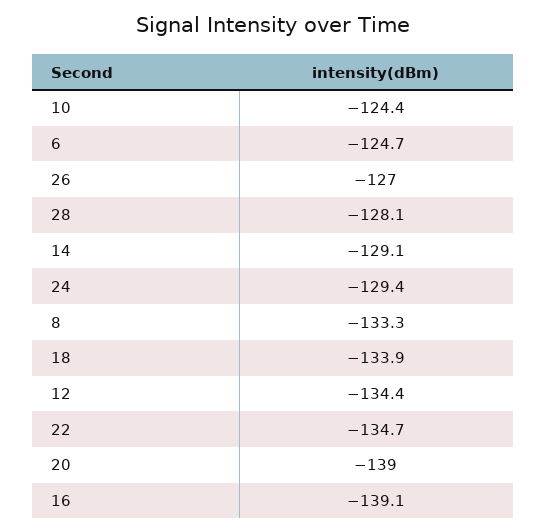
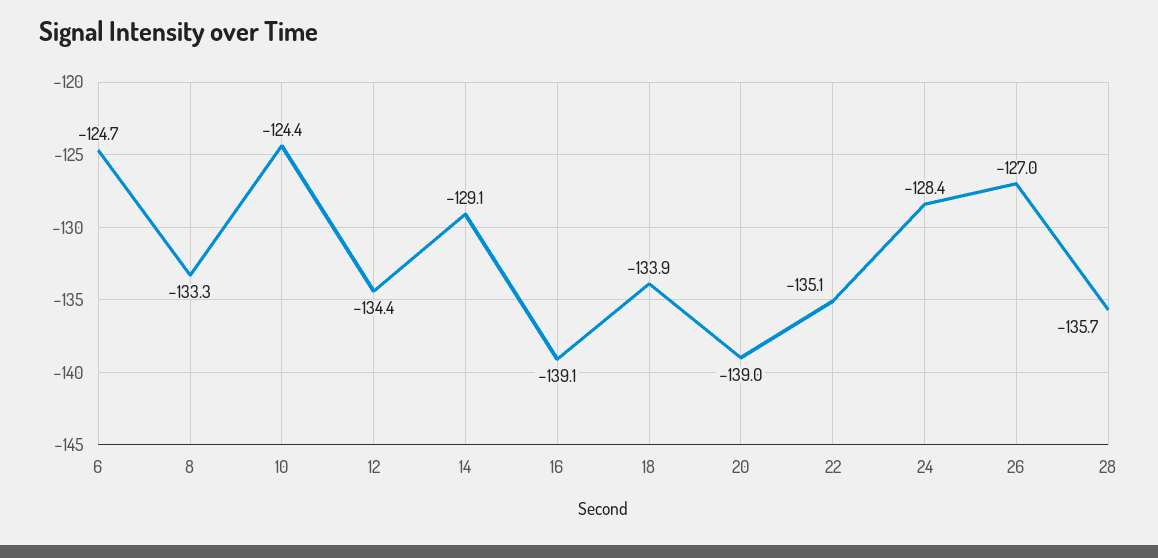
28: -128.1 -> -135.7
24: -129.4 -> -128.4
22: -134.7 -> -135.1

